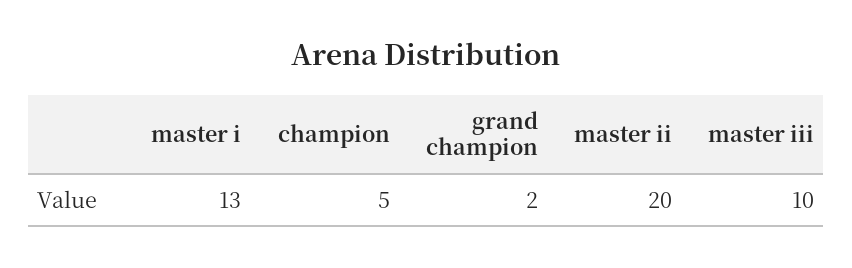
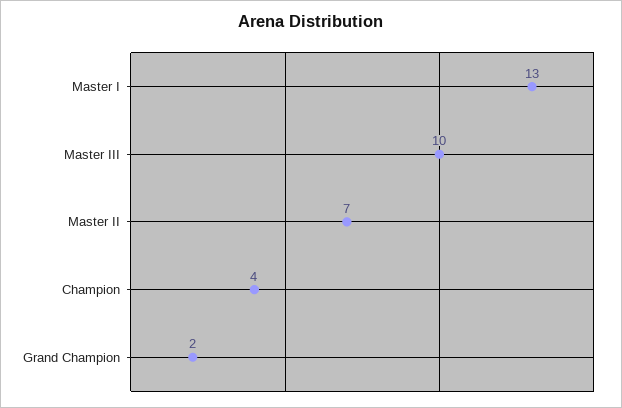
champion: 5 -> 4
master ii: 20 -> 7

